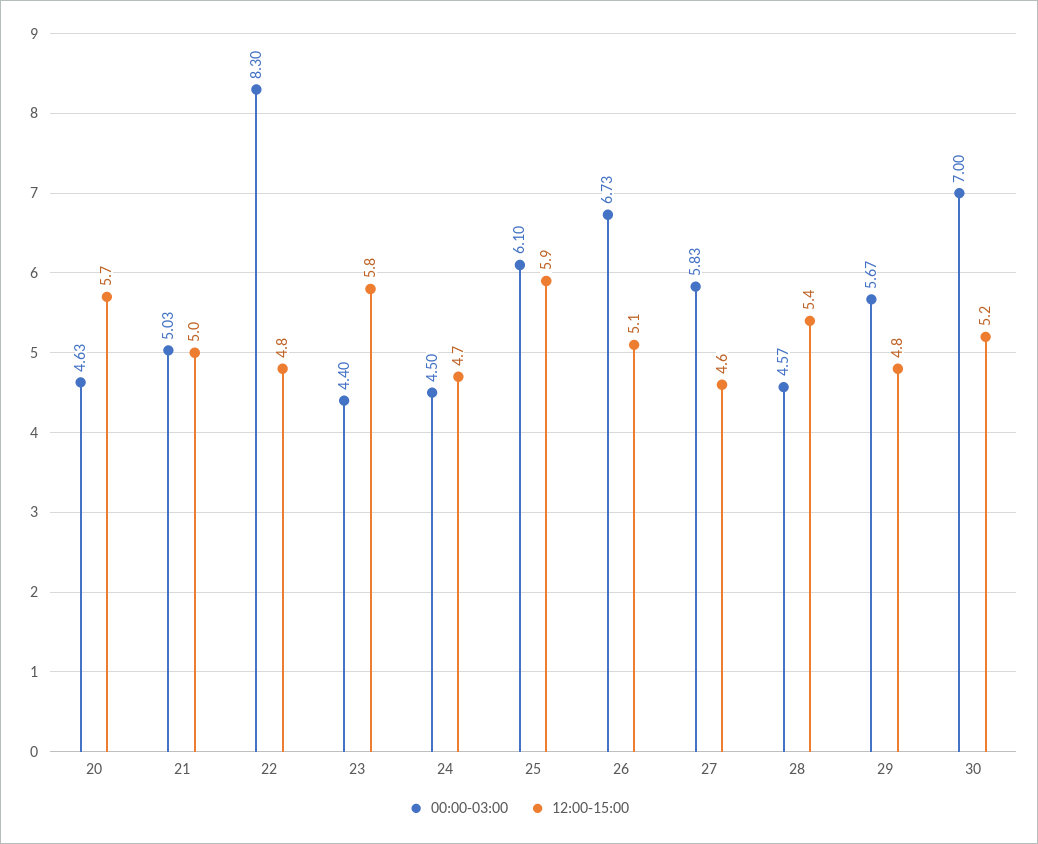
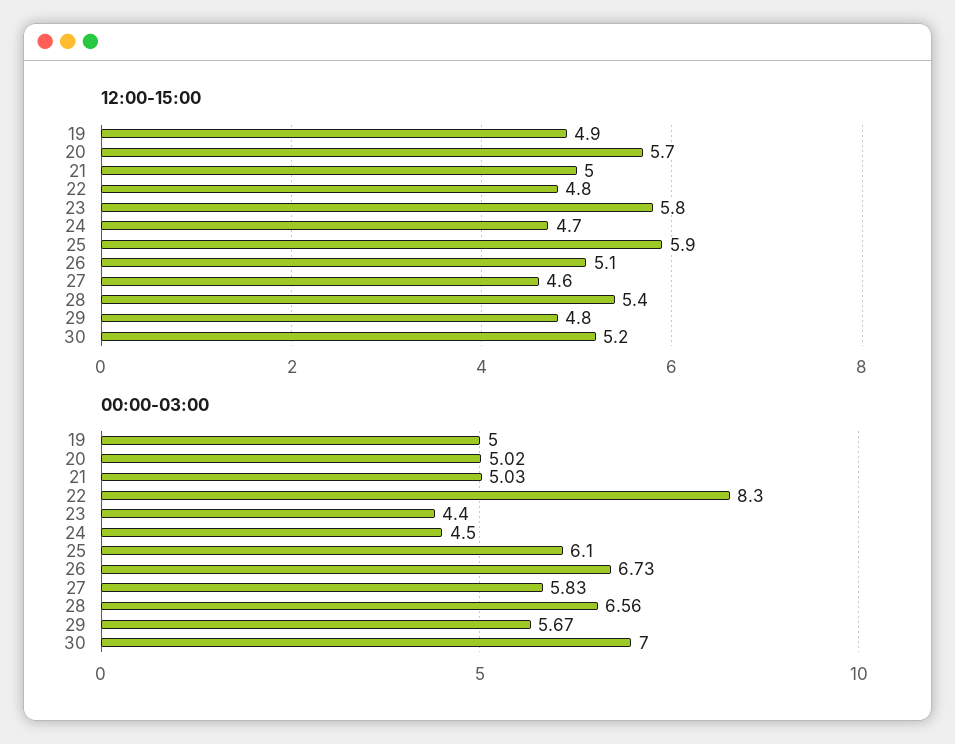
00:00-03:00, 20: 4.63 -> 5.02
00:00-03:00, 28: 4.57 -> 6.56
12:00-15:00, 19: none -> 4.9
00:00-03:00, 19: none -> 5

